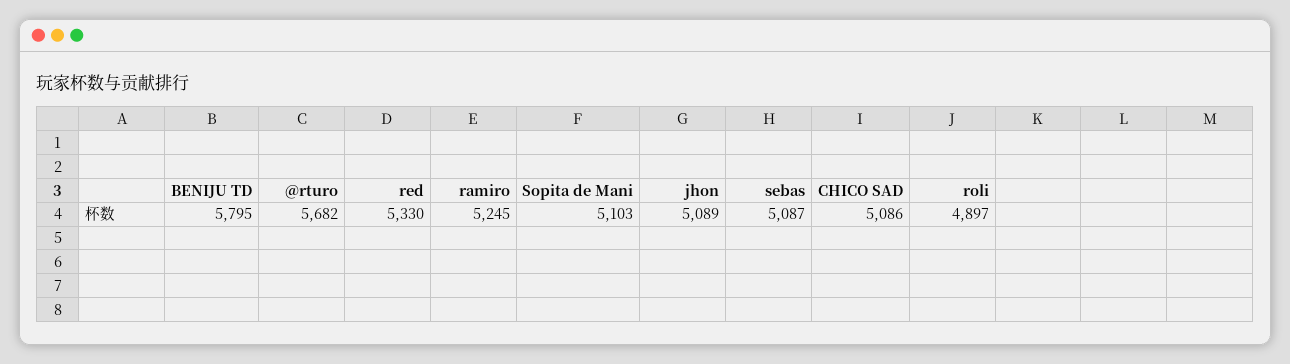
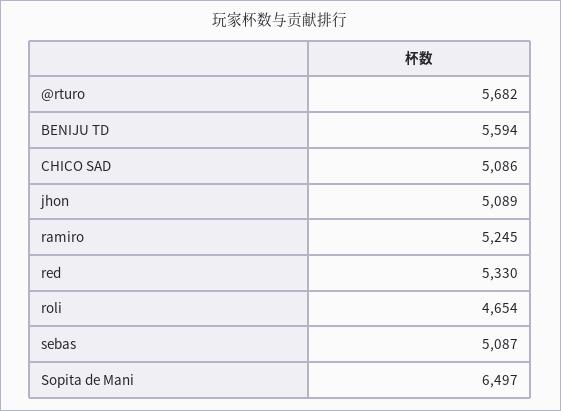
BENIJU TD: 5795 -> 5594
Sopita de Mani: 5103 -> 6497
roli: 4897 -> 4654

